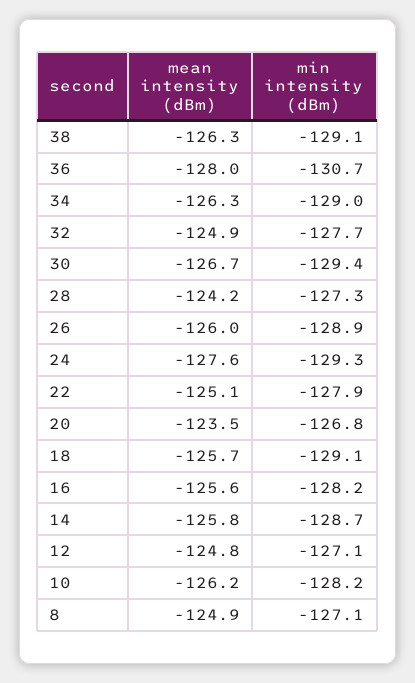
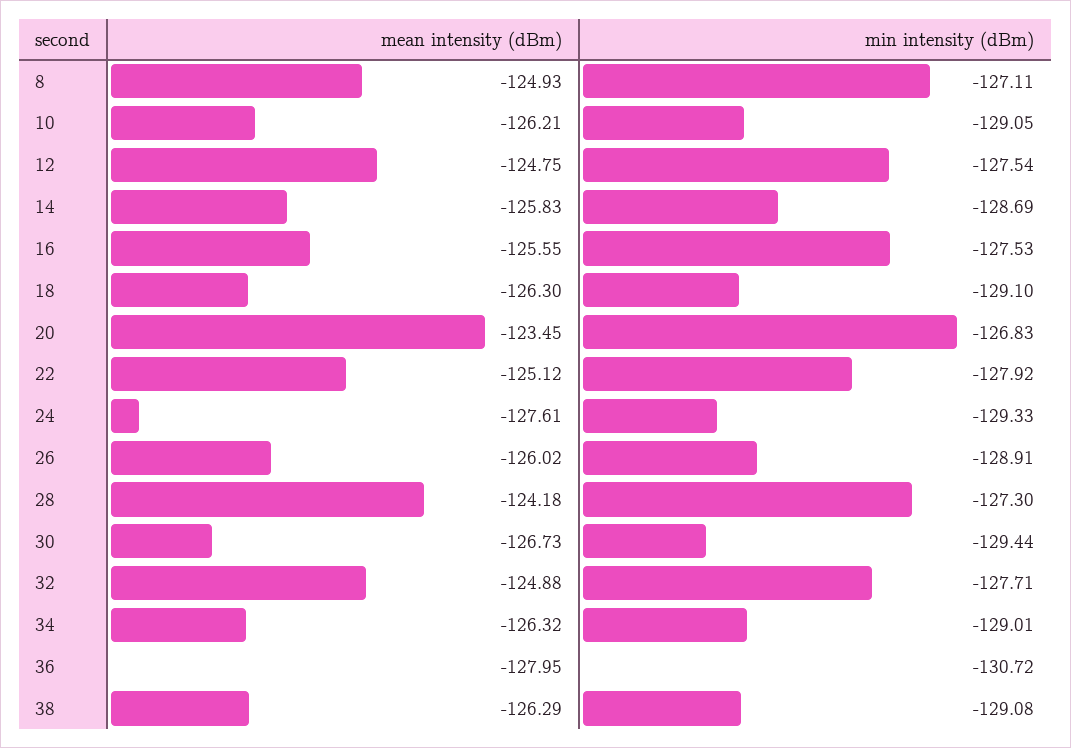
mean intensity (dBm), 18: -125.7 -> -126.3
min intensity (dBm), 16: -128.2 -> -127.53
min intensity (dBm), 12: -127.1 -> -127.54
min intensity (dBm), 10: -128.2 -> -129.05

